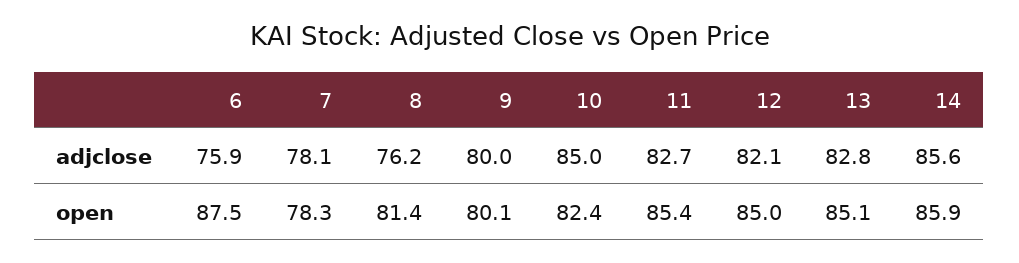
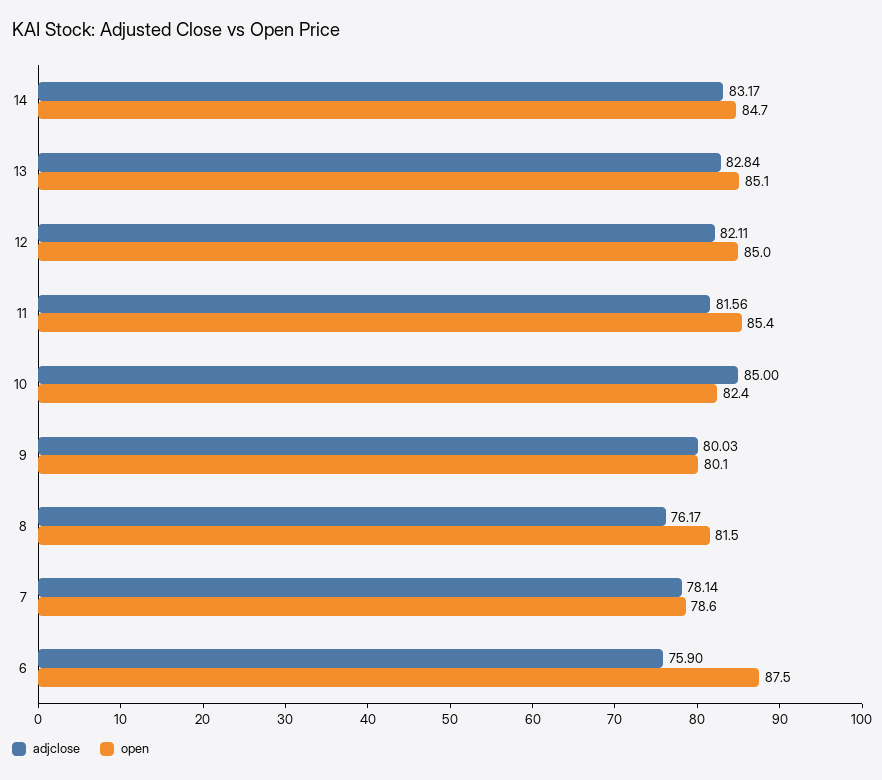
adjclose, 11: 82.7 -> 81.56
adjclose, 14: 85.6 -> 83.17
open, 7: 78.3 -> 78.6
open, 8: 81.4 -> 81.5
open, 14: 85.9 -> 84.7

